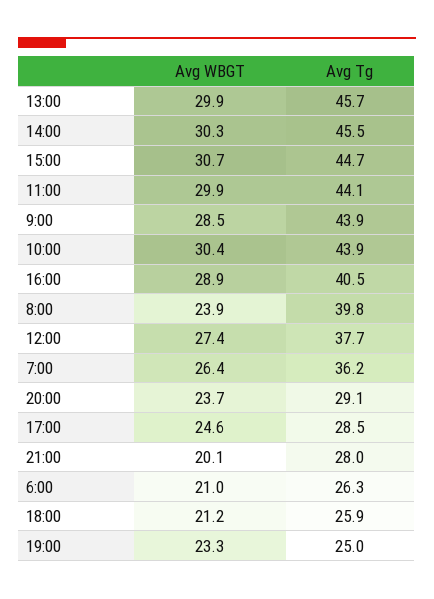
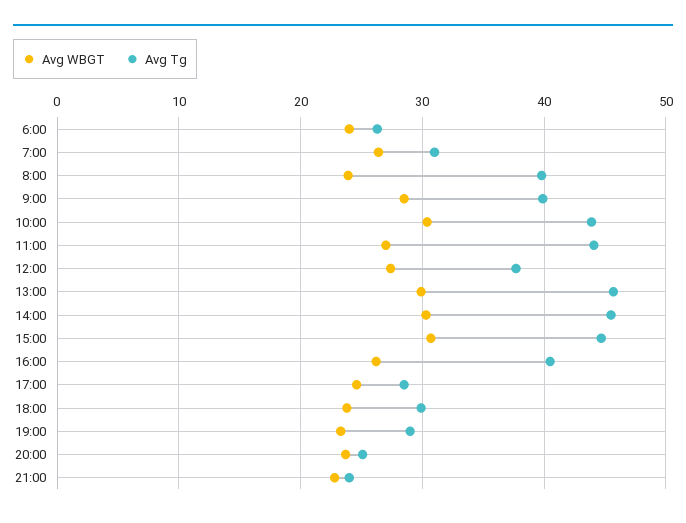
Avg WBGT, 11:00: 29.9 -> 27
Avg Tg, 9:00: 43.9 -> 40
Avg WBGT, 16:00: 28.9 -> 26
Avg Tg, 7:00: 36.2 -> 31
Avg Tg, 20:00: 29.1 -> 25
Avg WBGT, 21:00: 20.1 -> 23
Avg Tg, 21:00: 28 -> 24
Avg WBGT, 6:00: 21 -> 24
Avg WBGT, 18:00: 21.2 -> 24
Avg Tg, 18:00: 25.9 -> 30
Avg Tg, 19:00: 25 -> 29

